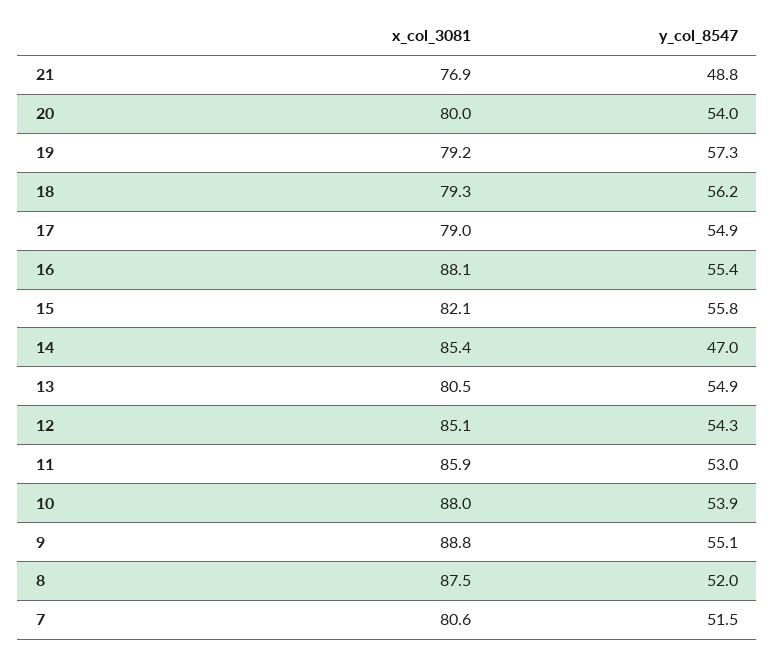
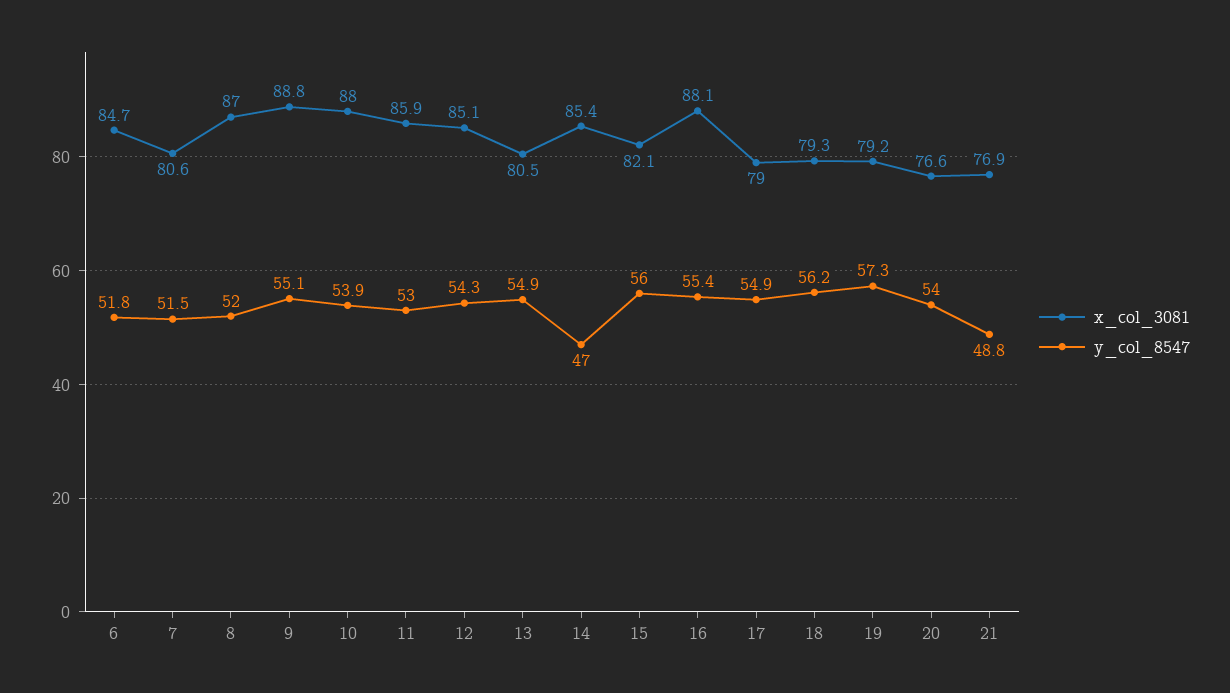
x_col_3081, 20: 80 -> 76.6
y_col_8547, 15: 55.8 -> 56
x_col_3081, 8: 87.5 -> 87
x_col_3081, 6: none -> 84.7
y_col_8547, 6: none -> 51.8

